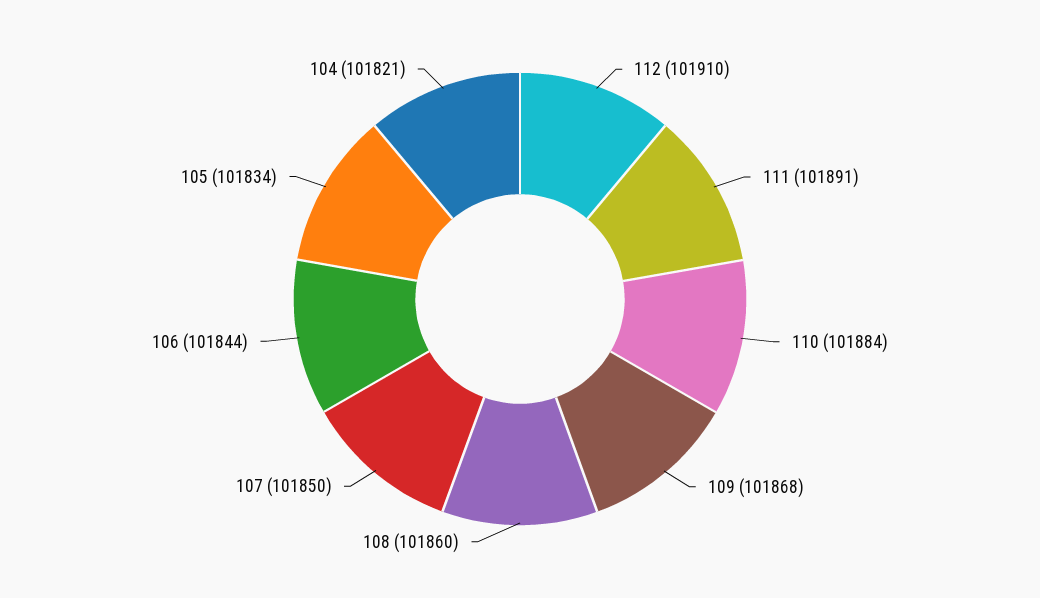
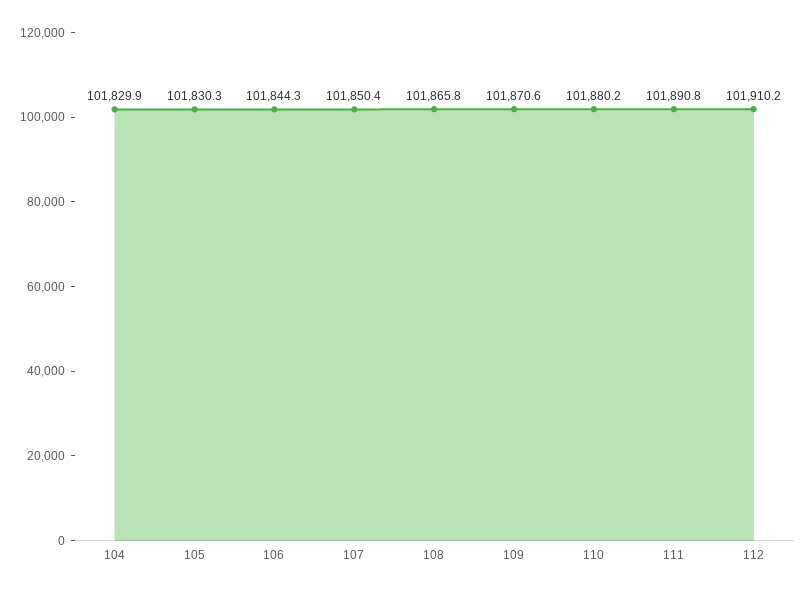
110: 101884 -> 101880.2
109: 101868 -> 101870.6
108: 101860 -> 101865.8
105: 101834 -> 101830.3
104: 101821 -> 101829.9

